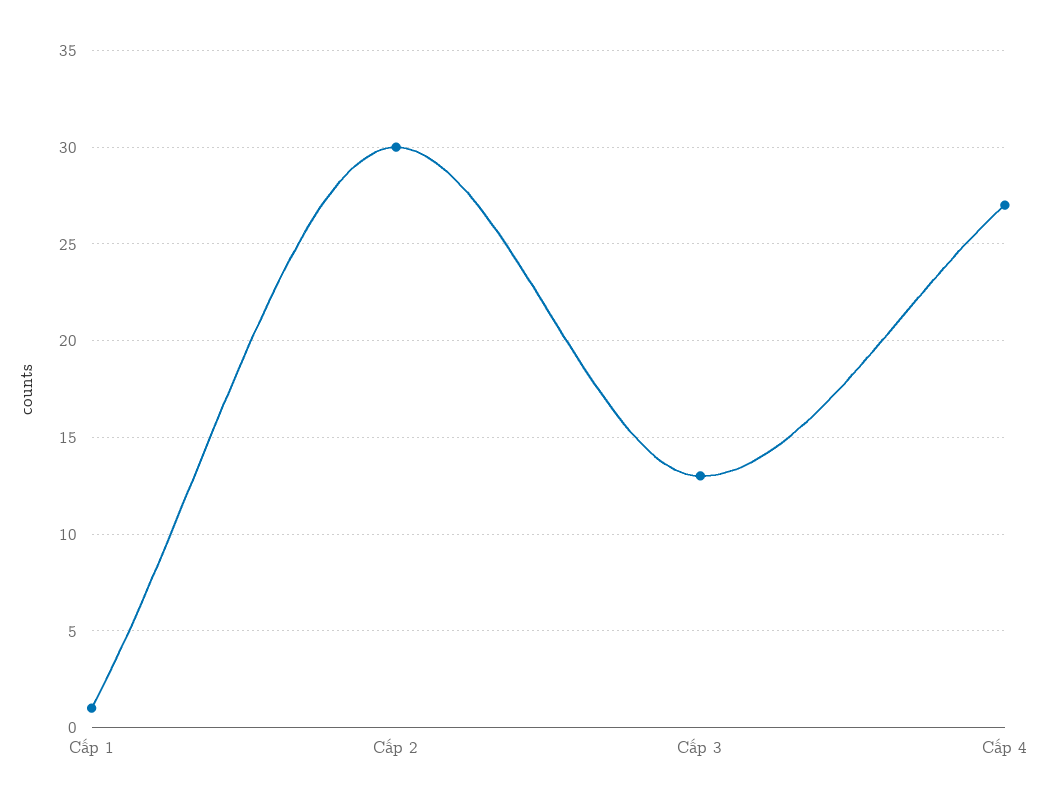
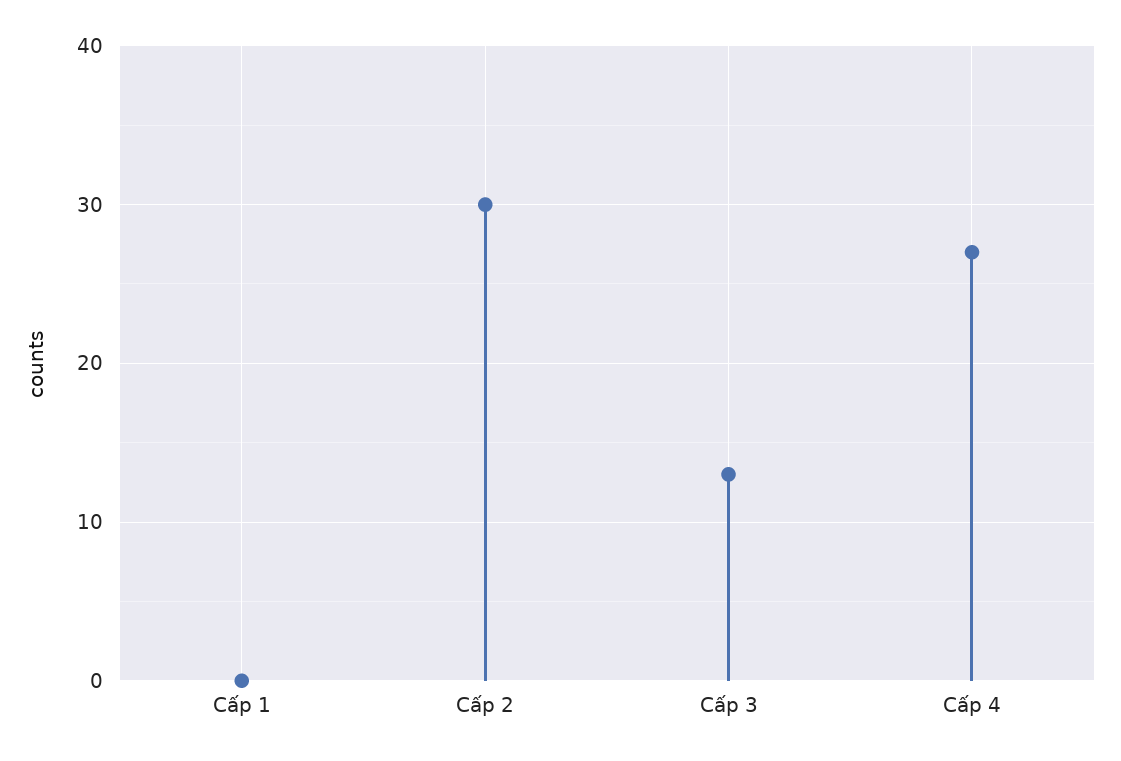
Cấp 1: 1 -> 0

